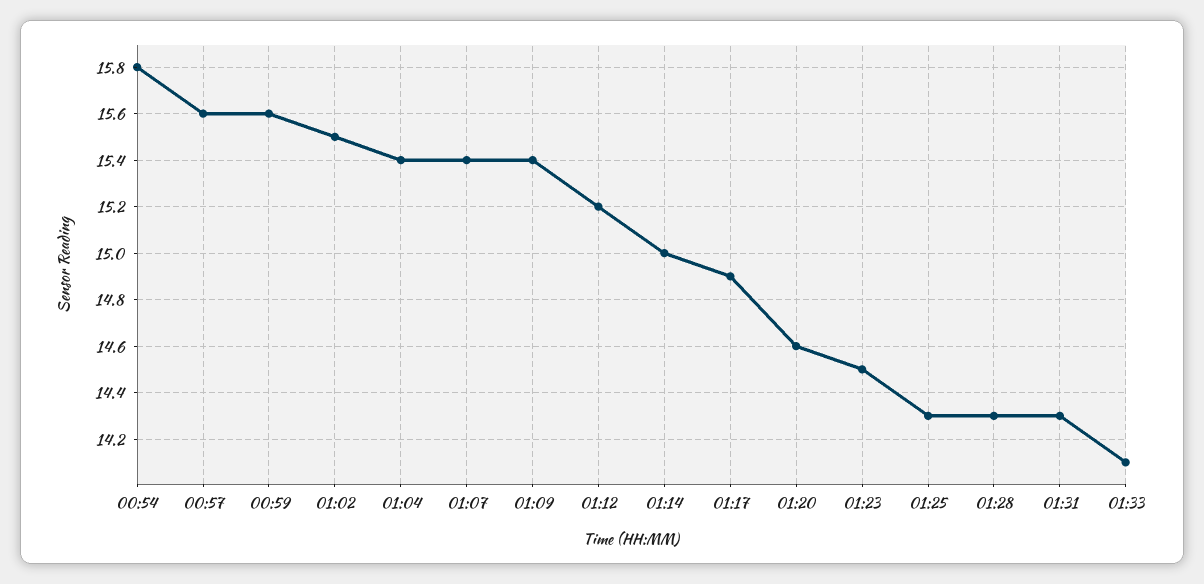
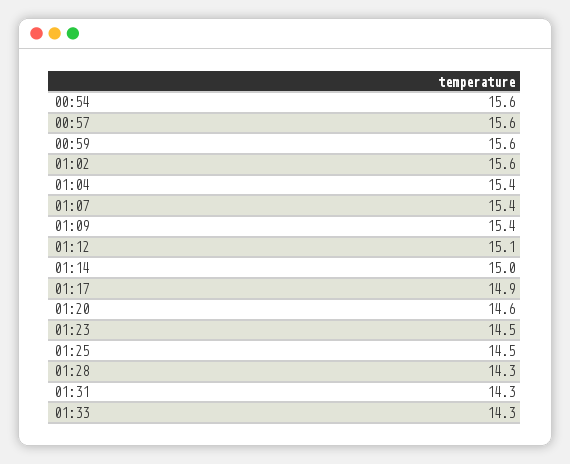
00:54: 15.8 -> 15.6
01:02: 15.5 -> 15.6
01:12: 15.2 -> 15.1
01:25: 14.3 -> 14.5
01:33: 14.1 -> 14.3

